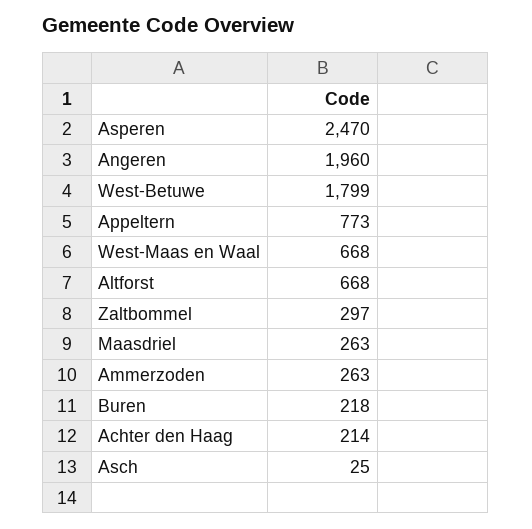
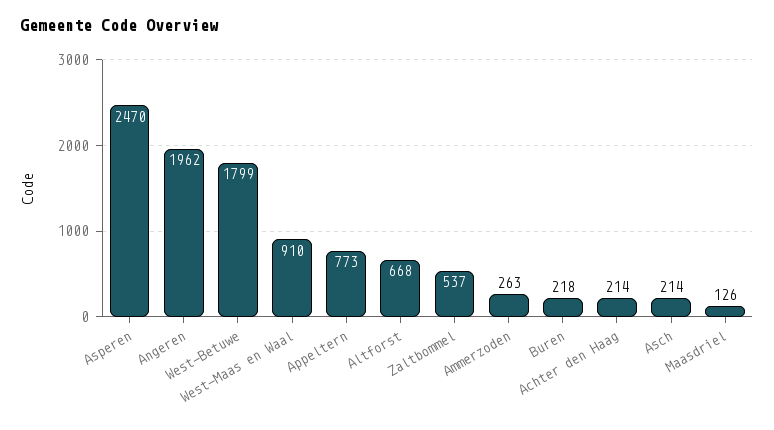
Angeren: 1960 -> 1962
West-Maas en Waal: 668 -> 910
Zaltbommel: 297 -> 537
Maasdriel: 263 -> 126
Asch: 25 -> 214

